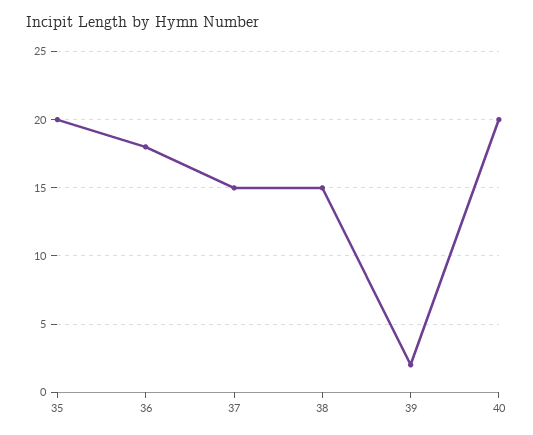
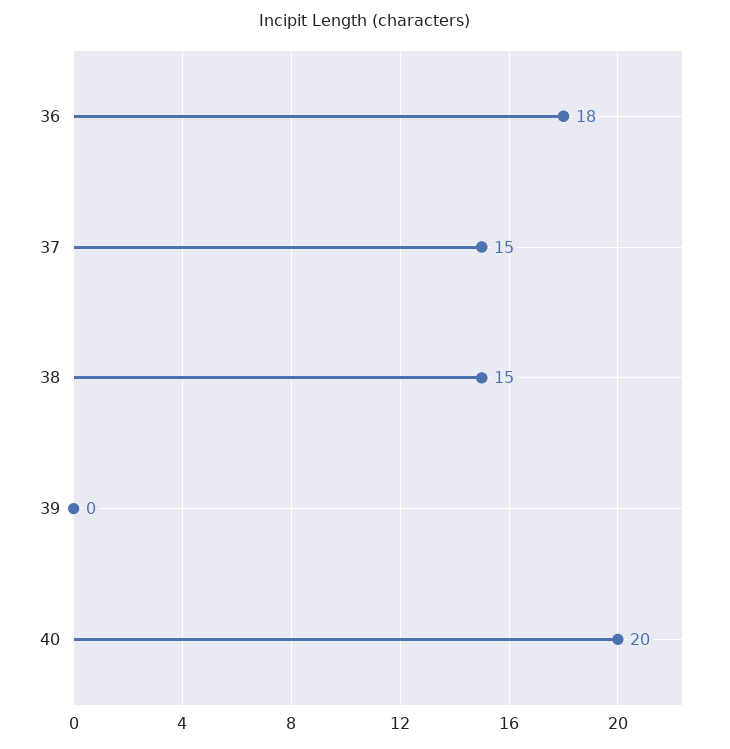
35: 20 -> none
39: 2 -> 0

